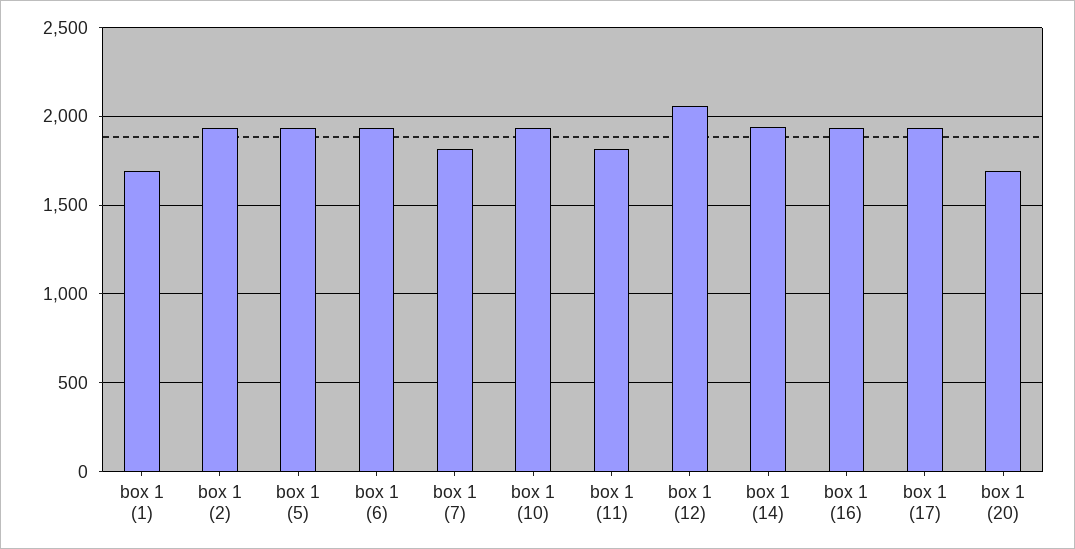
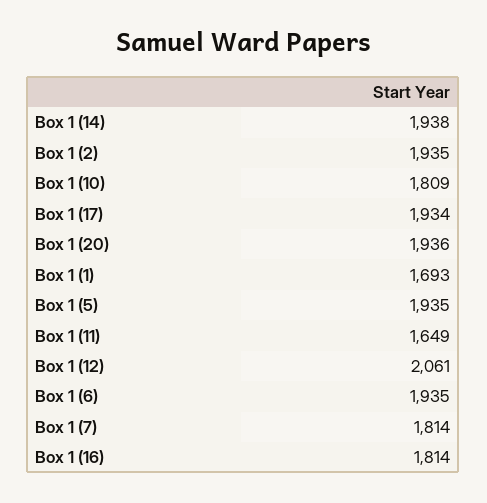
box 1 (10): 1950 -> 1809
box 1 (11): 1800 -> 1649
box 1 (16): 1950 -> 1814
box 1 (20): 1700 -> 1936

